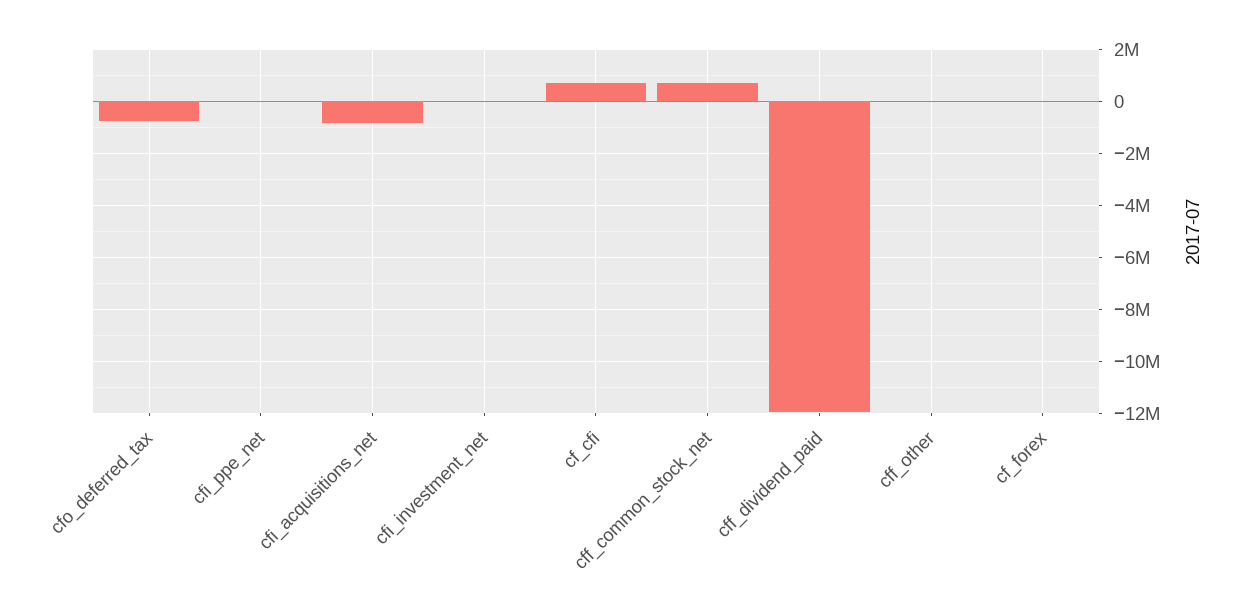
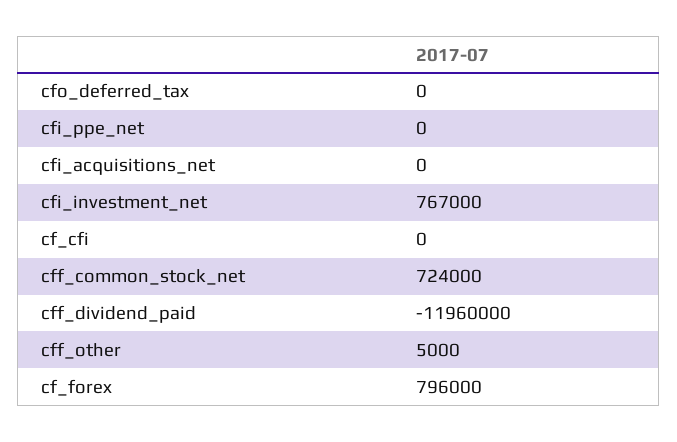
cfo_deferred_tax: -750000 -> 0
cfi_acquisitions_net: -750000 -> 0
cfi_investment_net: 0 -> 767000
cf_cfi: 750000 -> 0
cf_forex: 0 -> 796000

